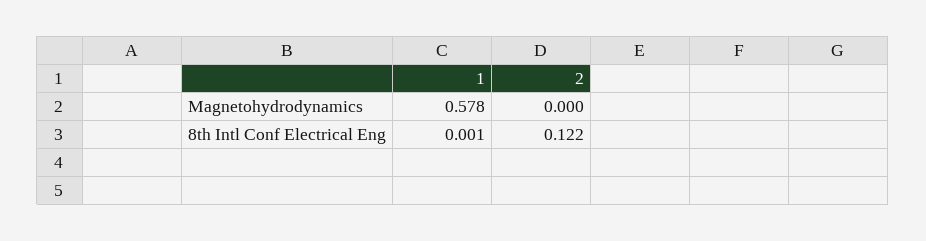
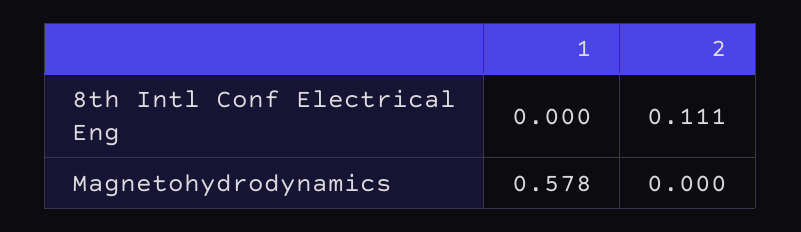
1, 8th Intl Conf Electrical Eng: 0.001 -> 0
2, 8th Intl Conf Electrical Eng: 0.122 -> 0.111

